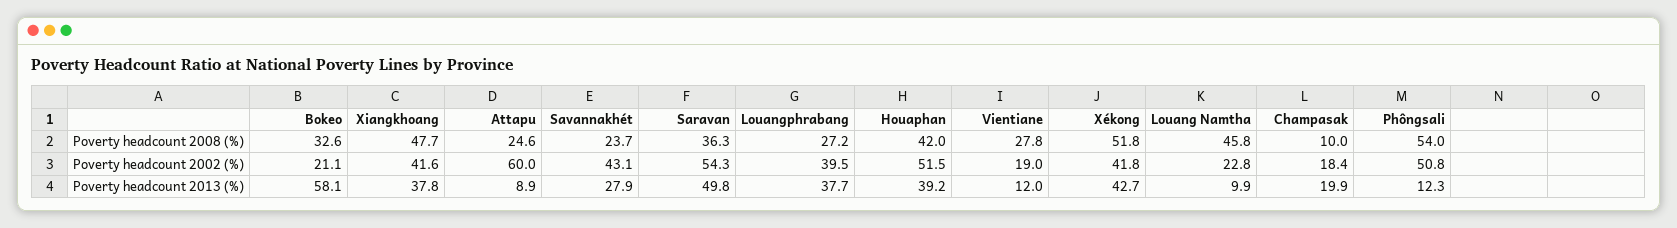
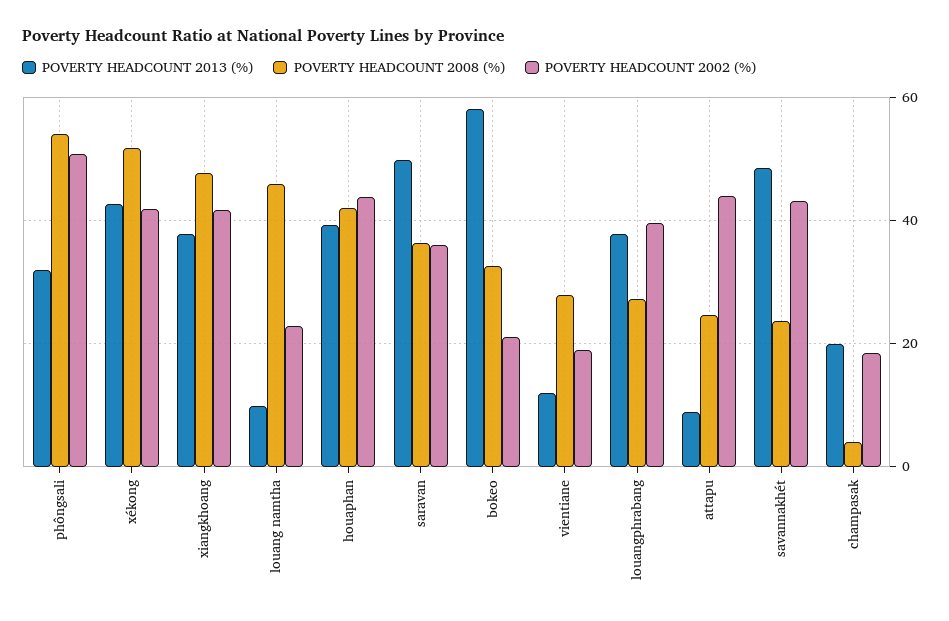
Poverty headcount 2008 (%), Champasak: 10 -> 4
Poverty headcount 2002 (%), Attapu: 60 -> 44
Poverty headcount 2002 (%), Saravan: 54.3 -> 36
Poverty headcount 2002 (%), Houaphan: 51.5 -> 44
Poverty headcount 2013 (%), Savannakhét: 27.9 -> 48
Poverty headcount 2013 (%), Phôngsali: 12.3 -> 32

